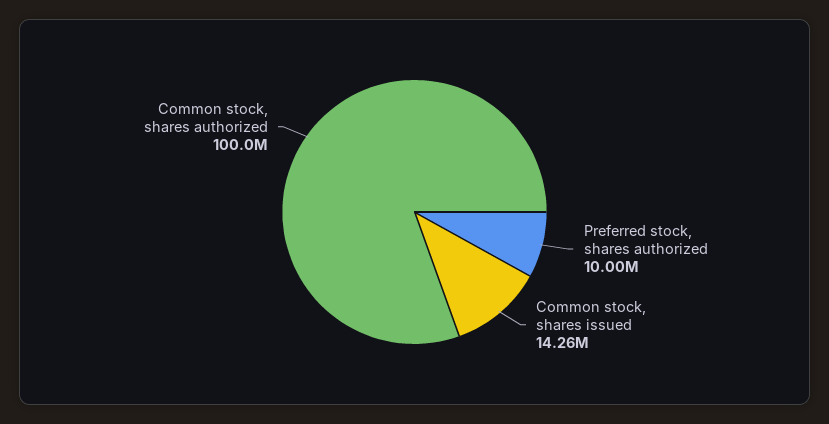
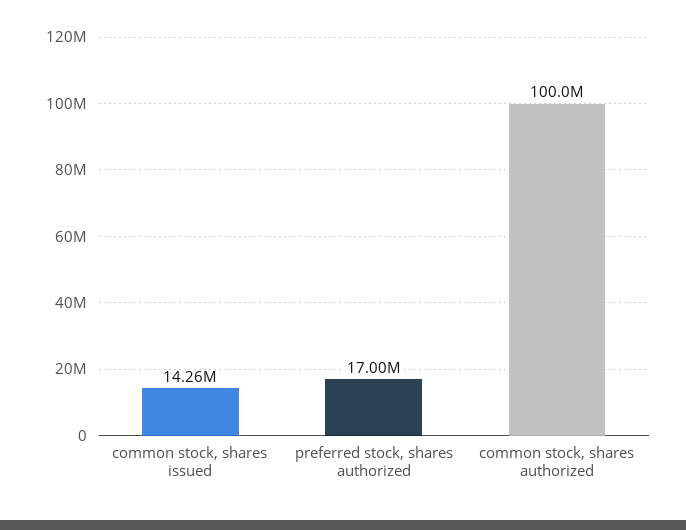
Preferred stock, shares authorized: 10000000 -> 17000000

